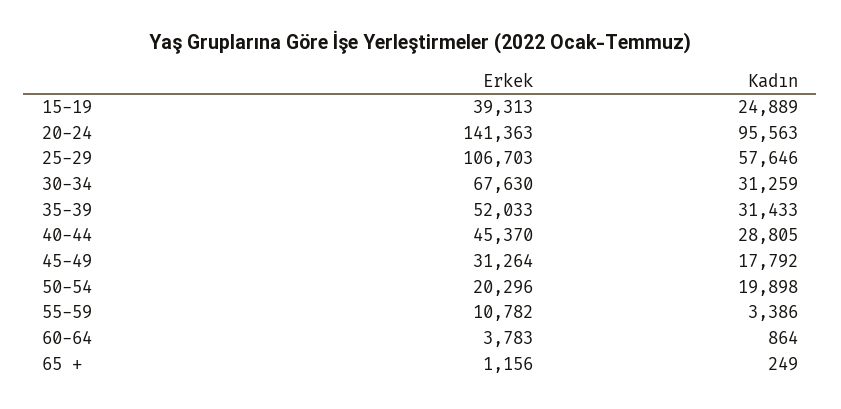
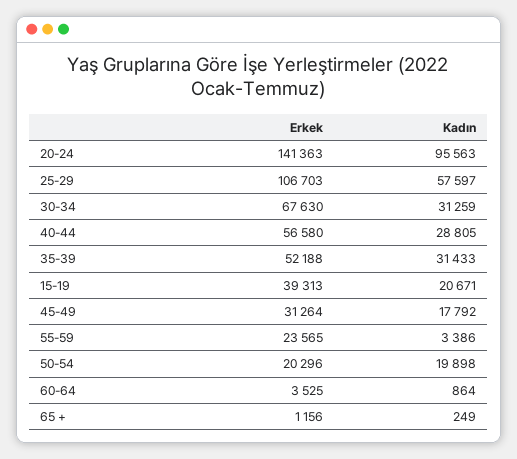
Kadın, 15-19: 24889 -> 20671
Kadın, 25-29: 57646 -> 57597
Erkek, 35-39: 52033 -> 52188
Erkek, 40-44: 45370 -> 56580
Erkek, 55-59: 10782 -> 23565
Erkek, 60-64: 3783 -> 3525

